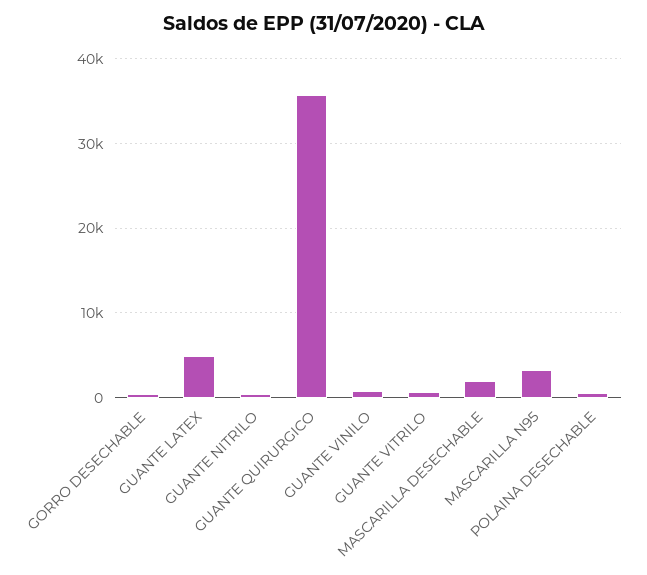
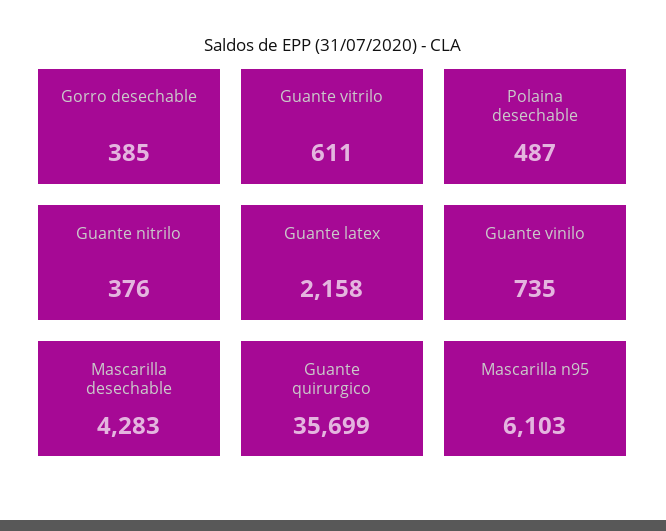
GUANTE LATEX: 5000 -> 2158
MASCARILLA DESECHABLE: 2000 -> 4283
MASCARILLA N95: 3000 -> 6103

